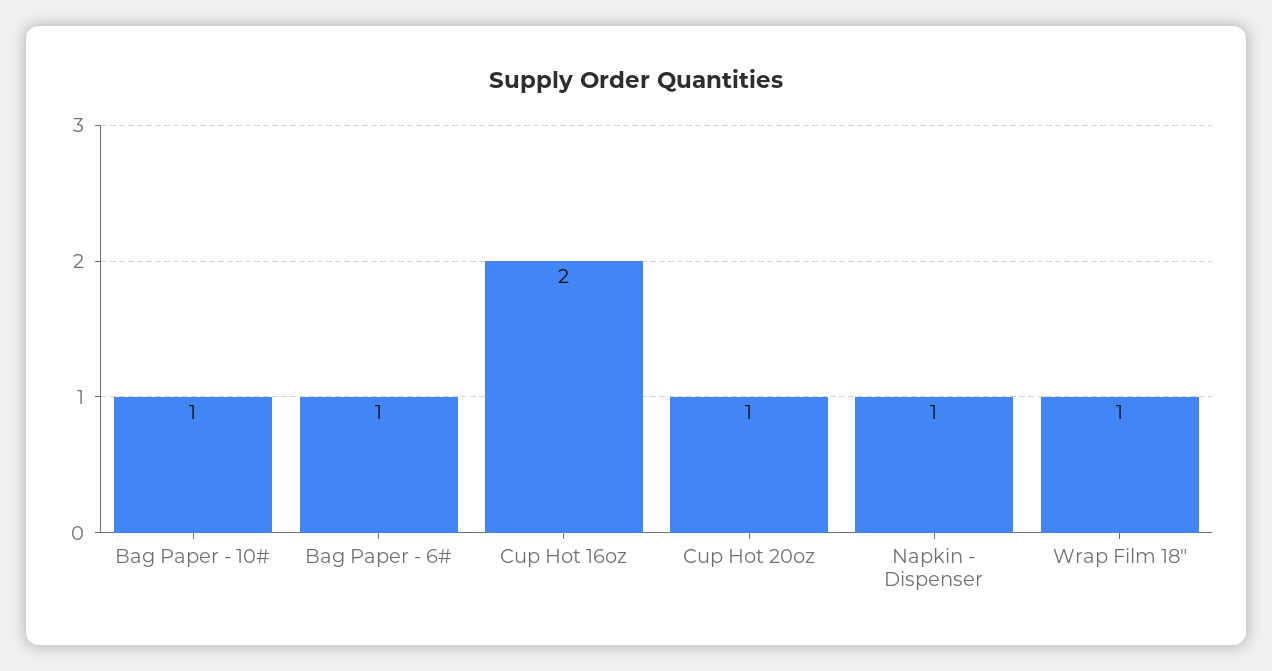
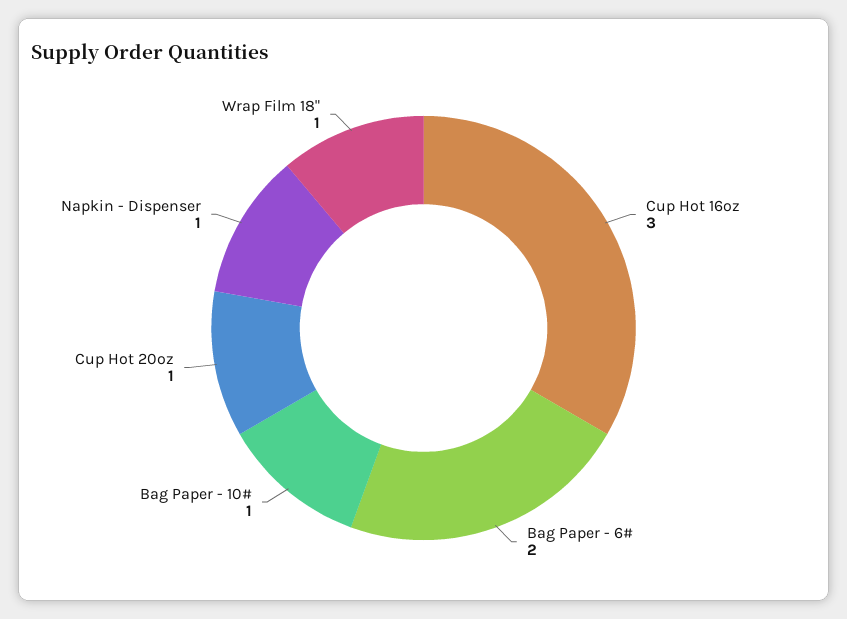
Bag Paper - 6#: 1 -> 2
Cup Hot 16oz: 2 -> 3

